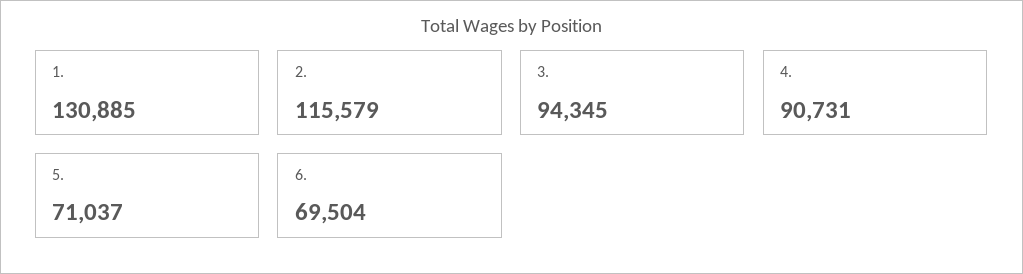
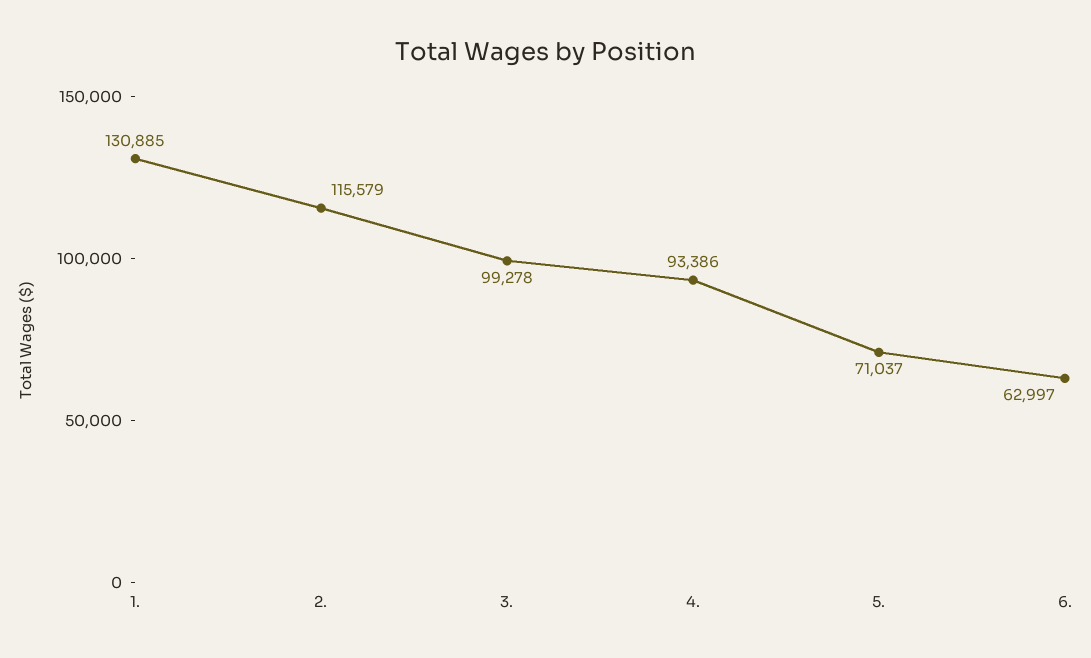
3.: 94345 -> 99278
4.: 90731 -> 93386
6.: 69504 -> 62997

